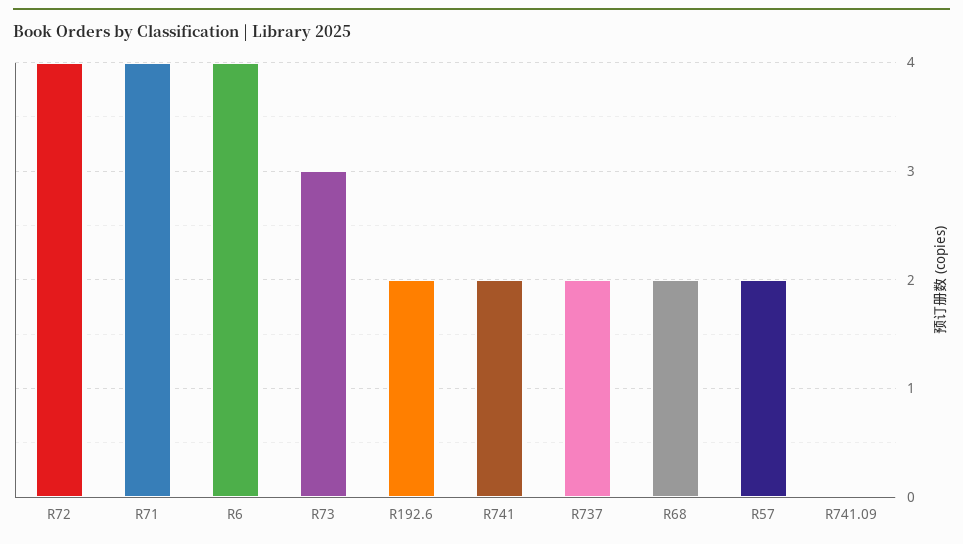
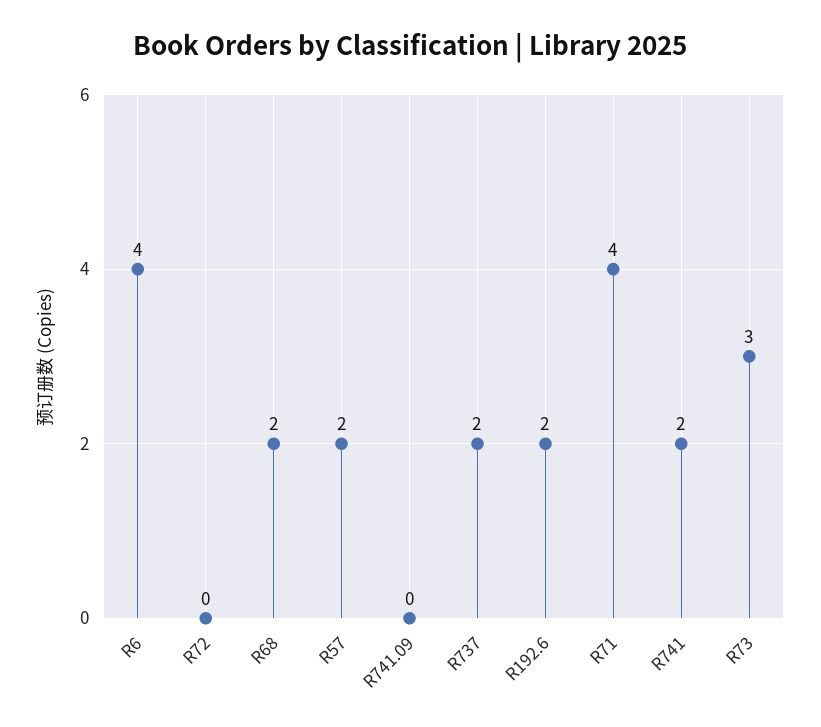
R72: 4 -> 0

